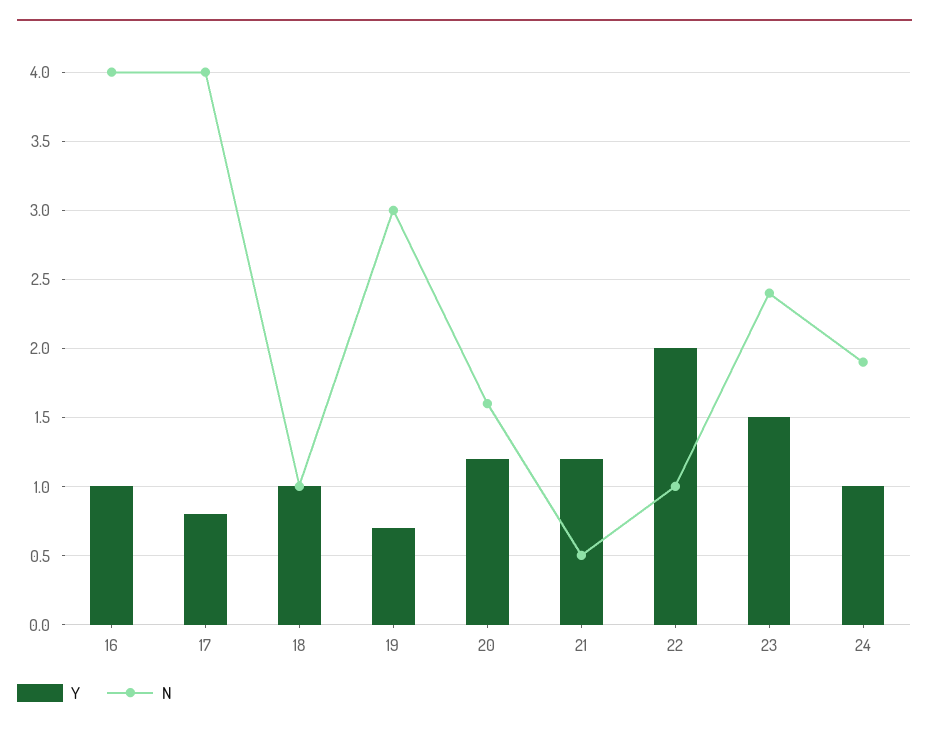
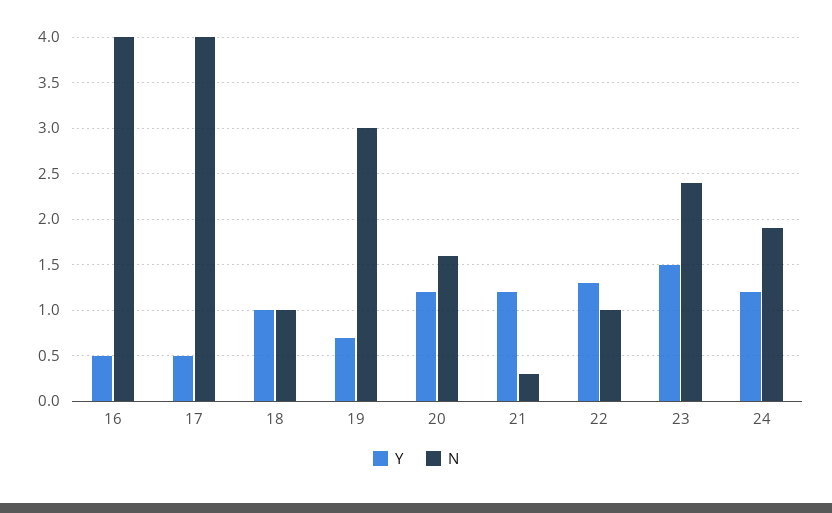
Y, 16: 1 -> 0.5
Y, 17: 0.8 -> 0.5
N, 21: 0.5 -> 0.3
Y, 22: 2 -> 1.3
Y, 24: 1 -> 1.2

